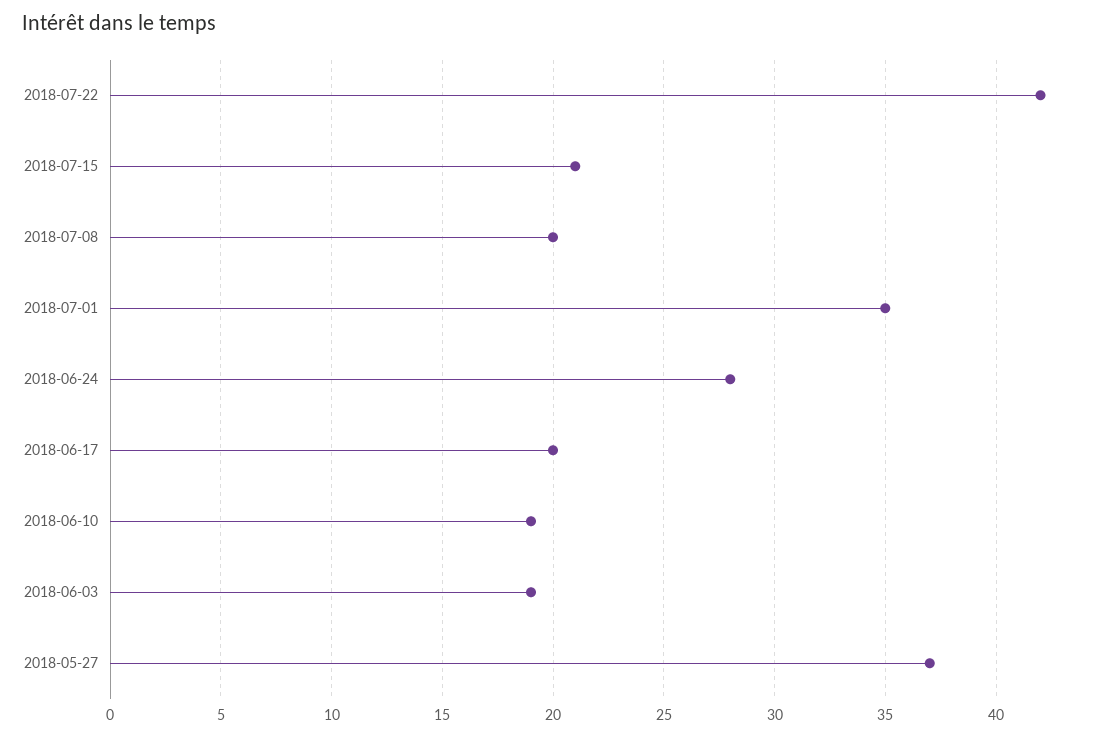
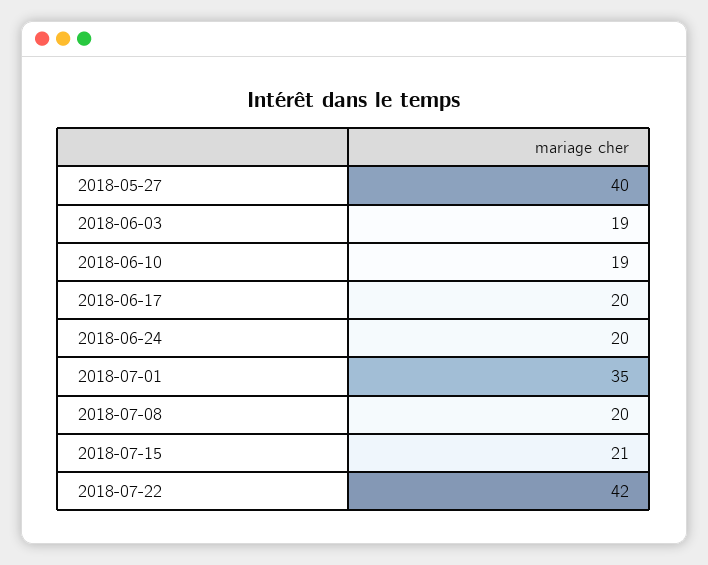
2018-06-24: 28 -> 20
2018-05-27: 37 -> 40

